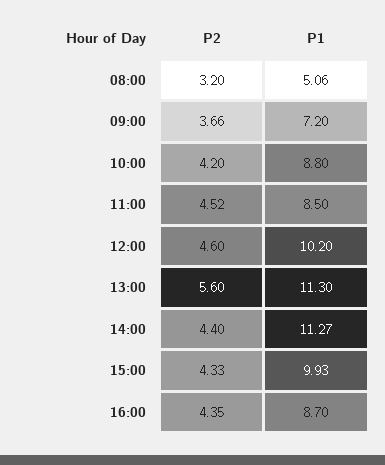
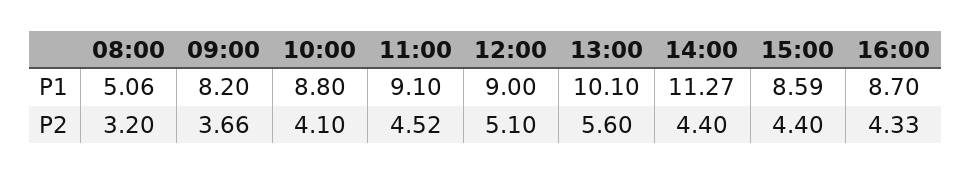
P1, 09:00: 7.2 -> 8.2
P2, 10:00: 4.2 -> 4.1
P1, 11:00: 8.5 -> 9.1
P2, 12:00: 4.6 -> 5.1
P1, 12:00: 10.2 -> 9
P1, 13:00: 11.3 -> 10.1
P2, 15:00: 4.33 -> 4.4
P1, 15:00: 9.93 -> 8.59
P2, 16:00: 4.35 -> 4.33

